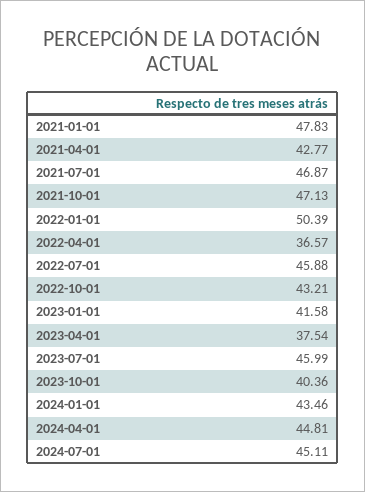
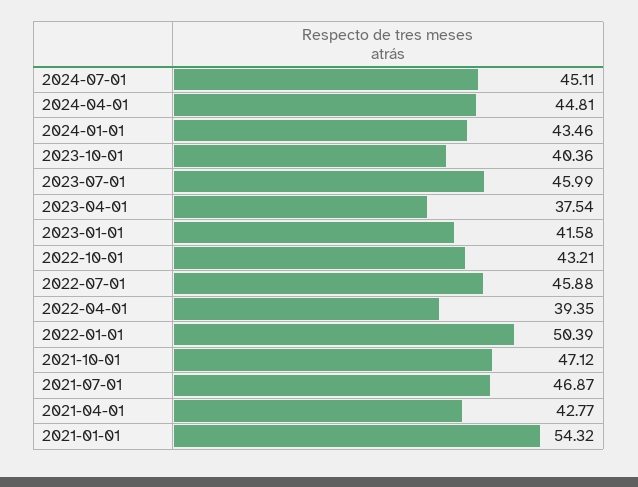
2021-01-01: 47.83 -> 54.32
2021-10-01: 47.13 -> 47.12
2022-04-01: 36.57 -> 39.35

